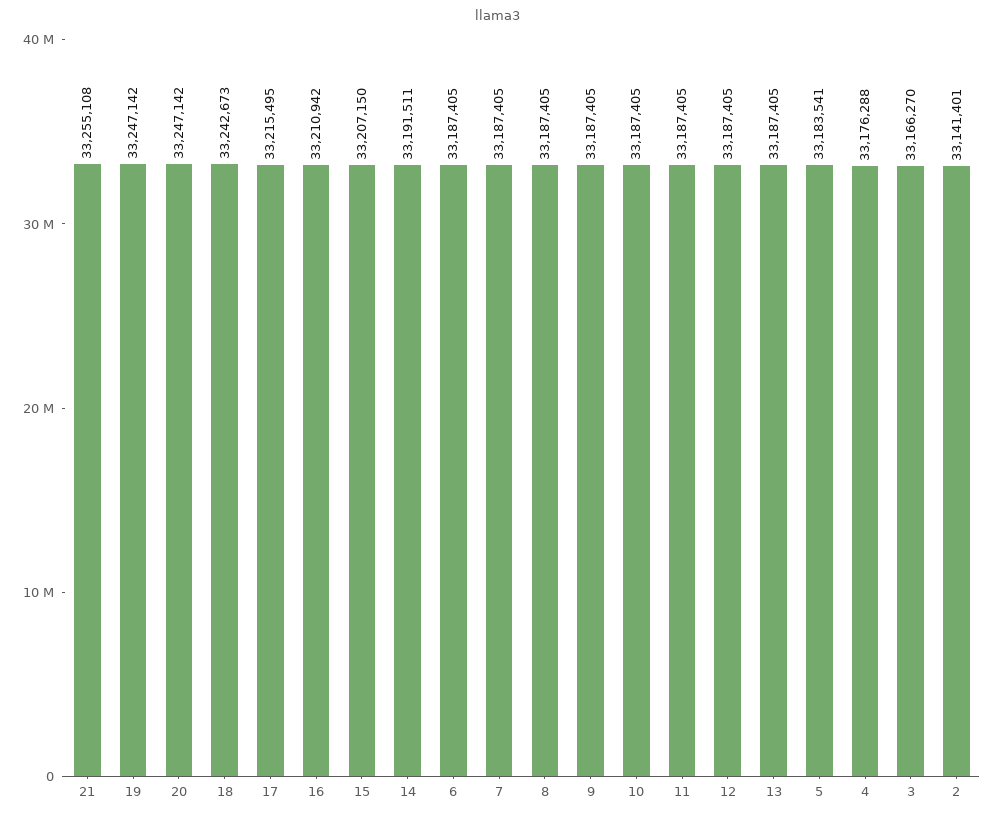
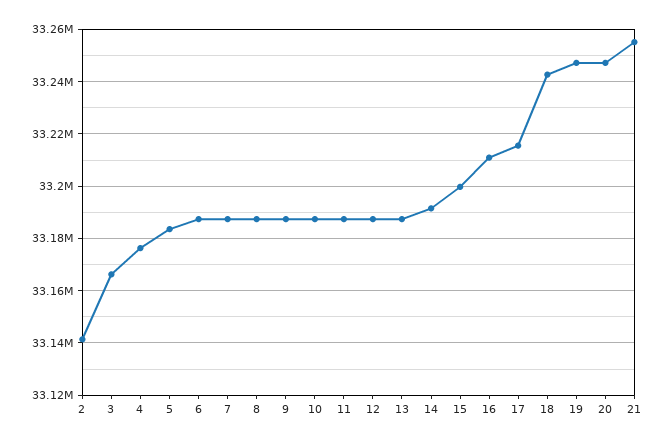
15: 33207150 -> 33200000

